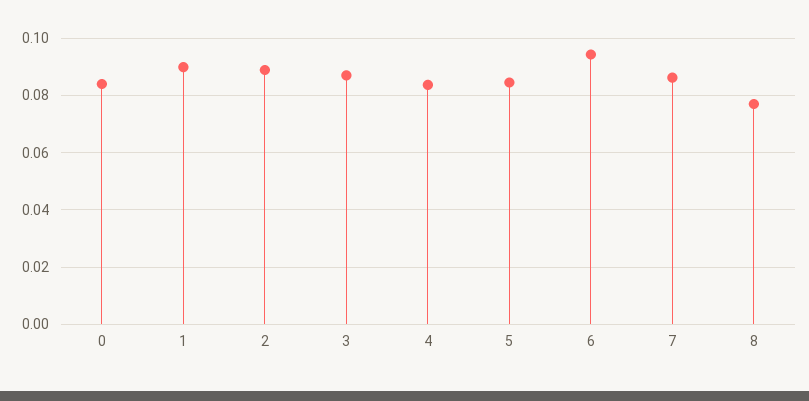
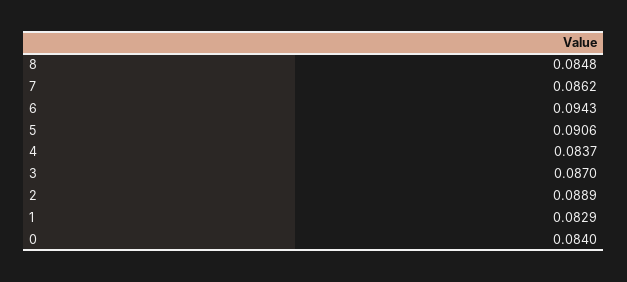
1: 0.09 -> 0.0829
5: 0.085 -> 0.0906
8: 0.0775 -> 0.0848

